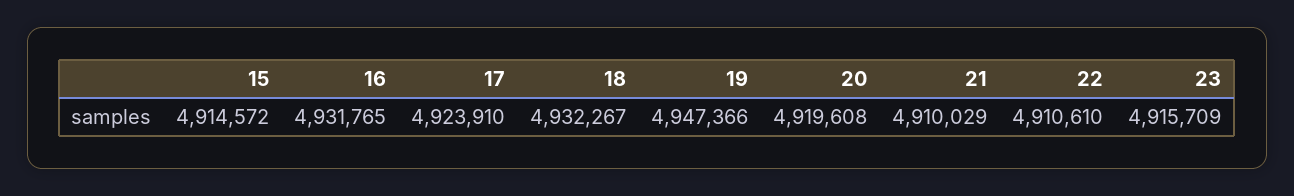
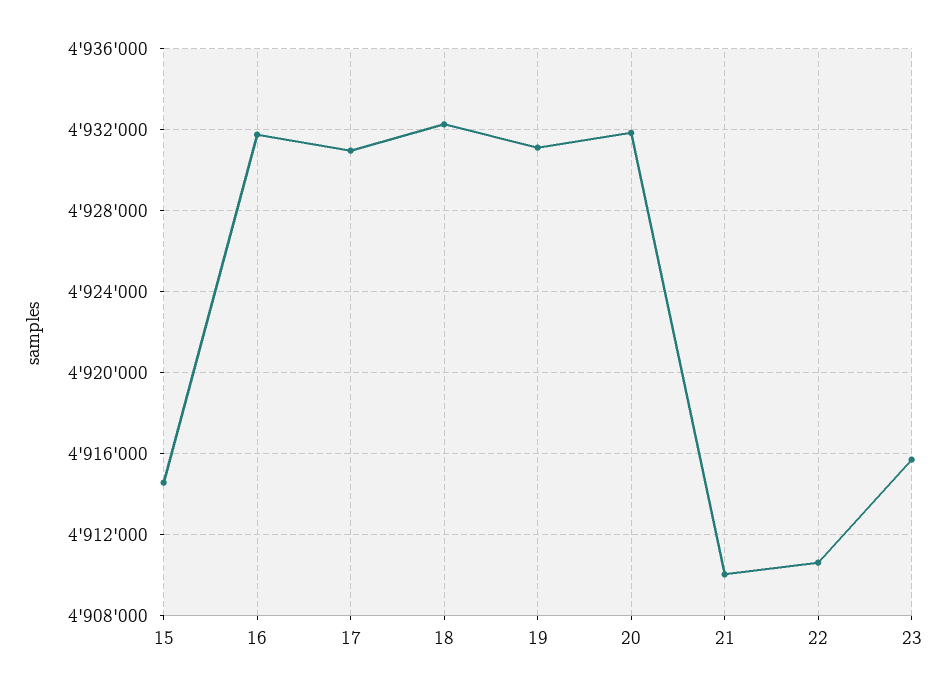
17: 4923910 -> 4931000
19: 4947366 -> 4931000
20: 4919608 -> 4932000

